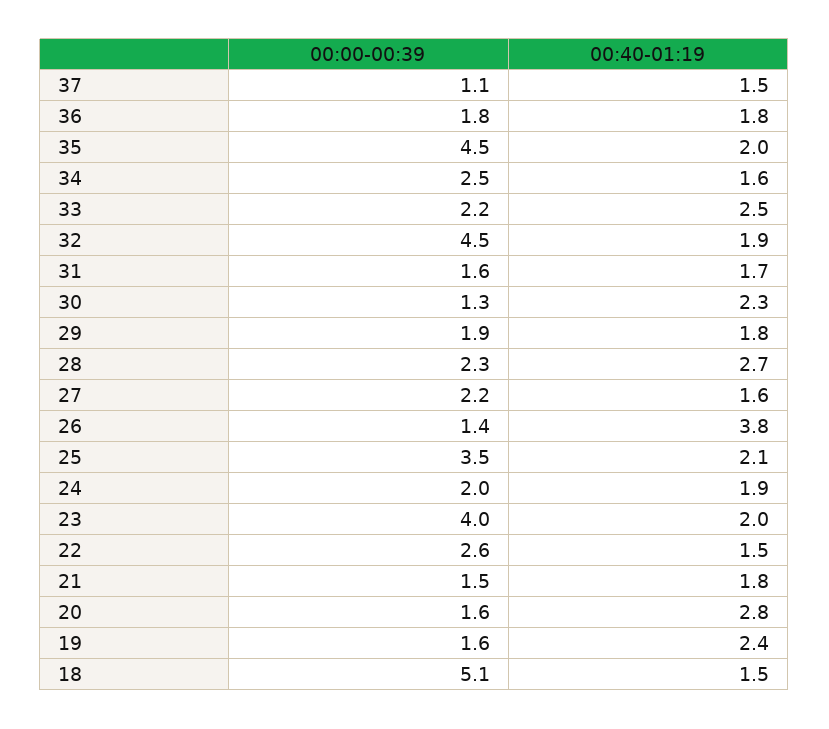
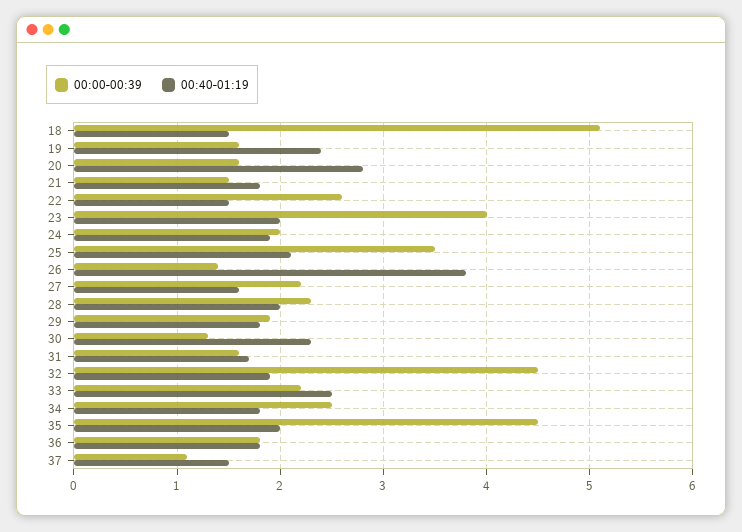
00:40-01:19, 34: 1.6 -> 1.8
00:40-01:19, 28: 2.7 -> 2

